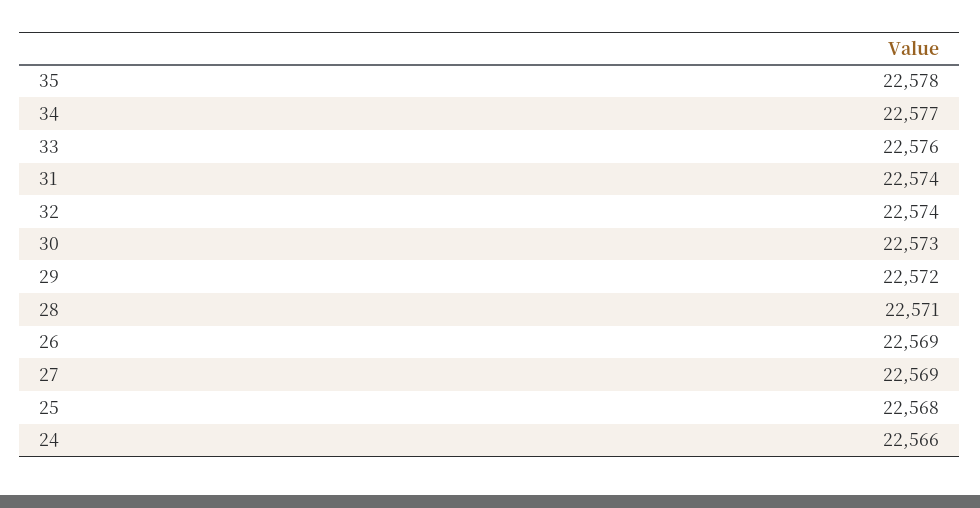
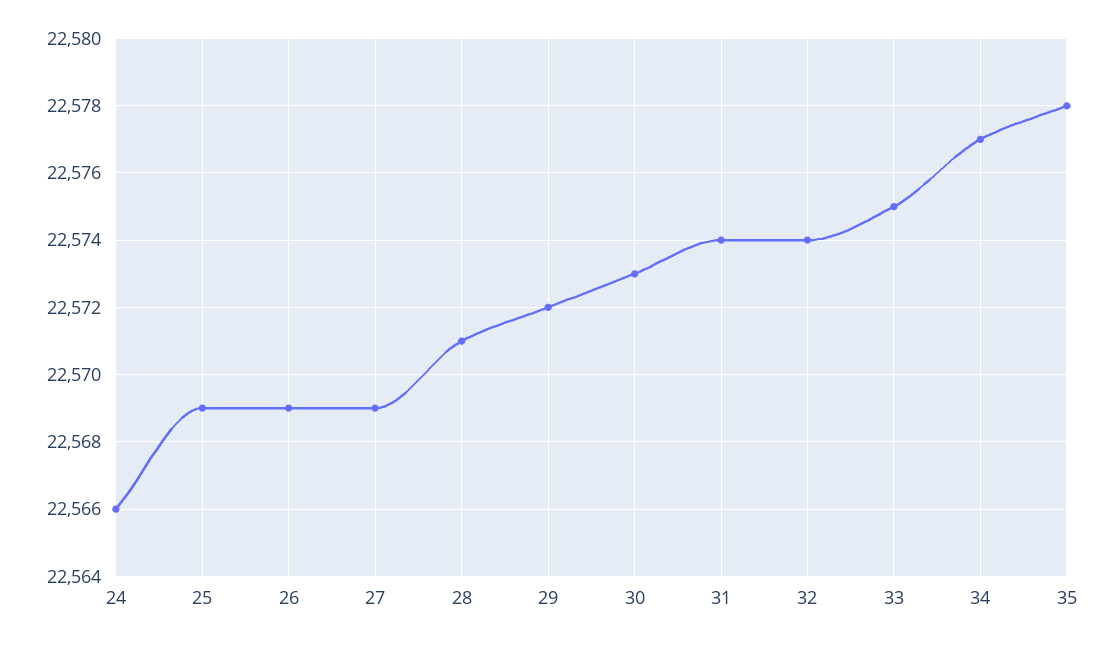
33: 22576 -> 22575
25: 22568 -> 22569

